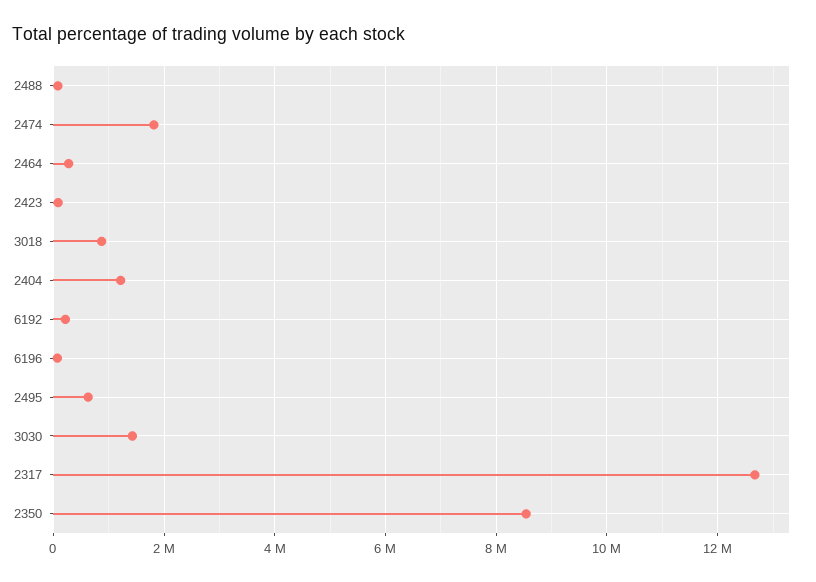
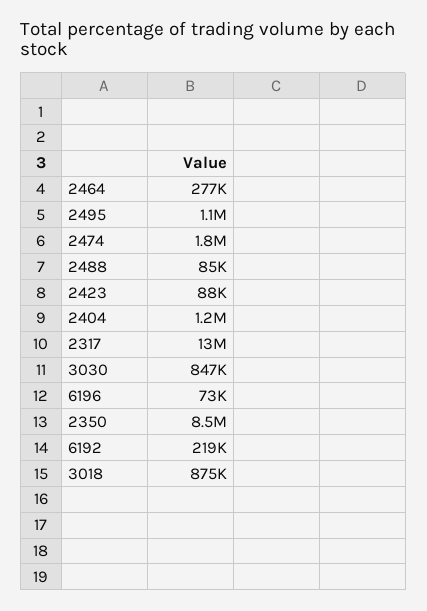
2495: 600000 -> 1100000
3030: 1400000 -> 847000

